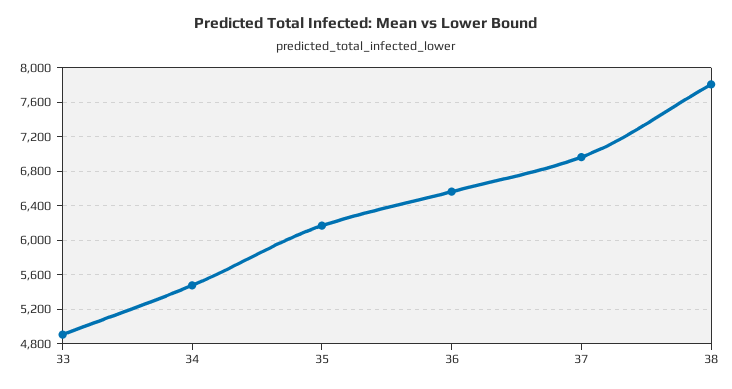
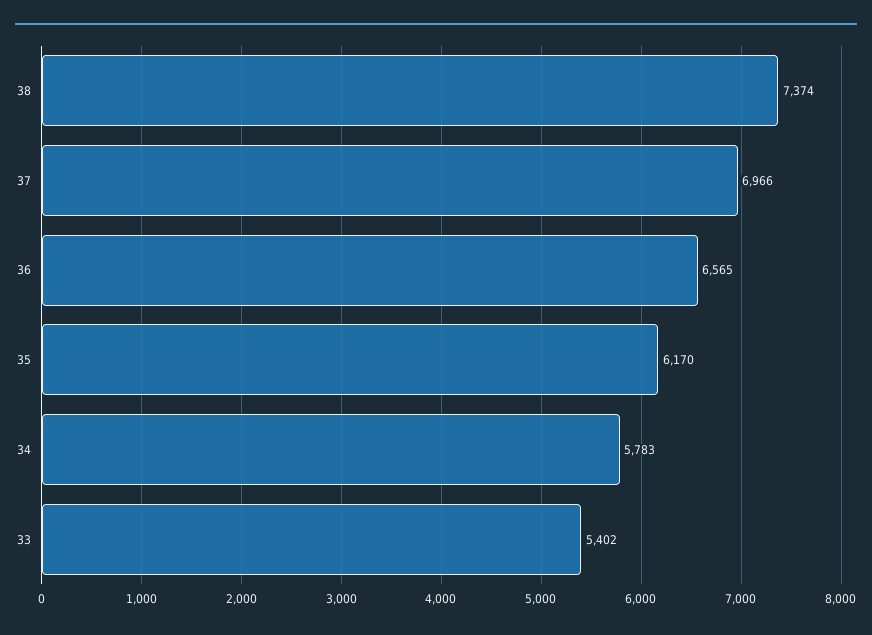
33: 4900 -> 5402
34: 5500 -> 5783
38: 7800 -> 7374

